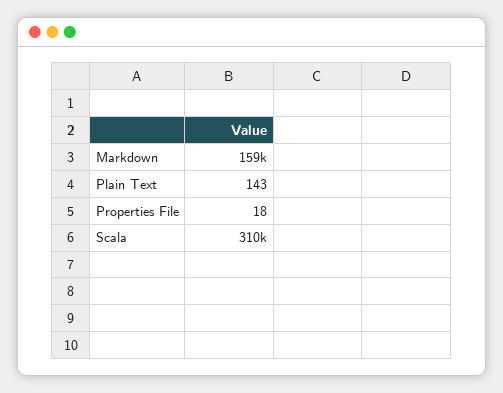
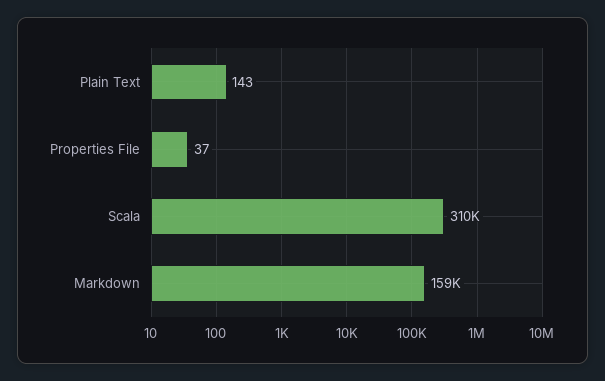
Properties File: 18 -> 37

